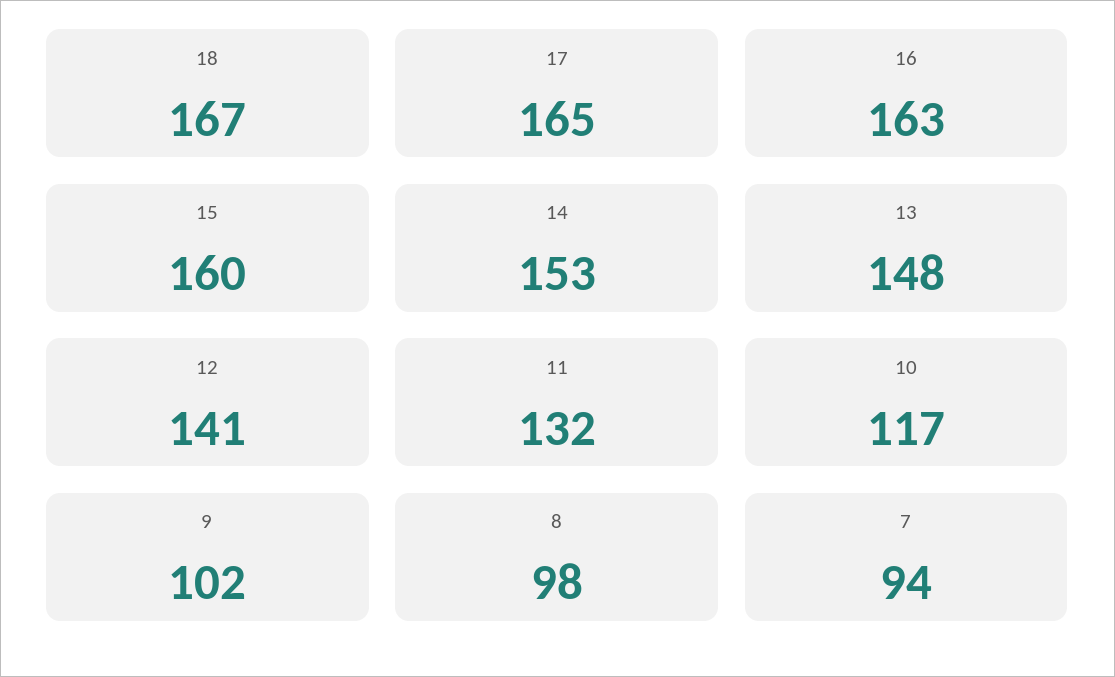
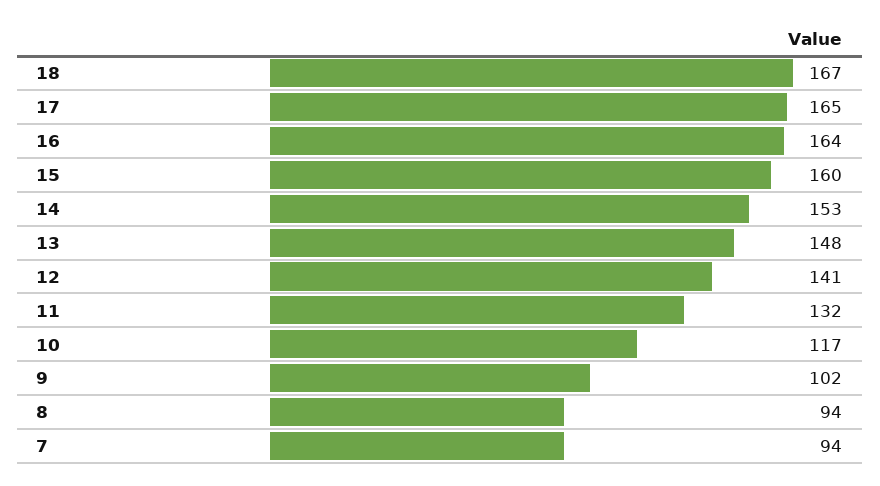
16: 163 -> 164
8: 98 -> 94

